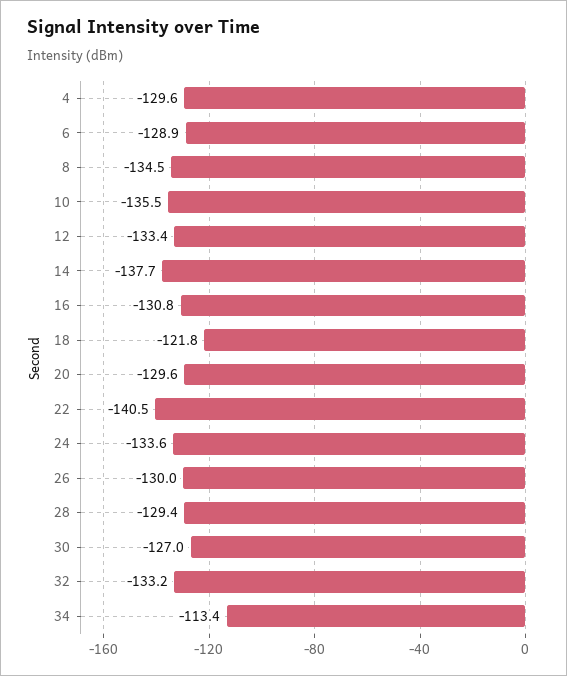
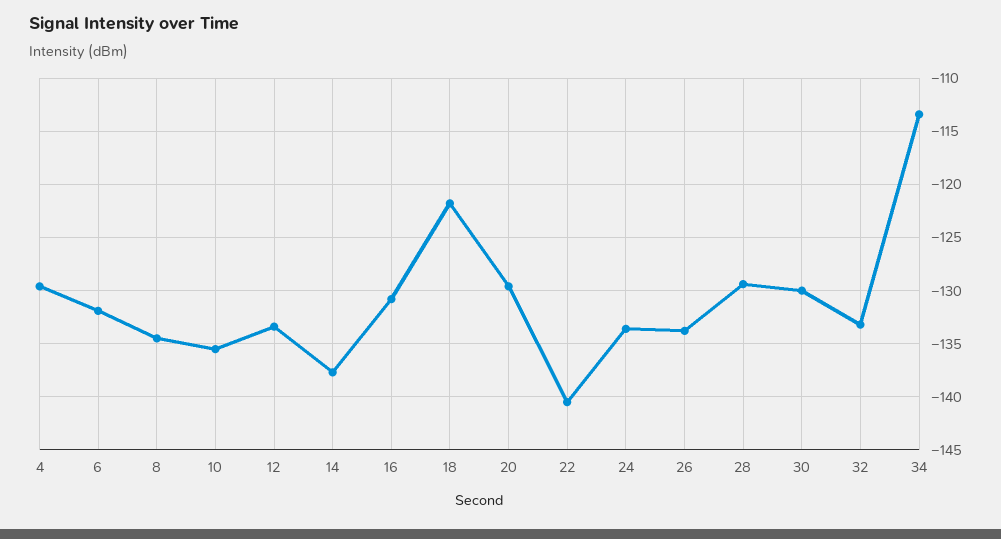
6: -128.9 -> -132
26: -130 -> -134
30: -127 -> -130

